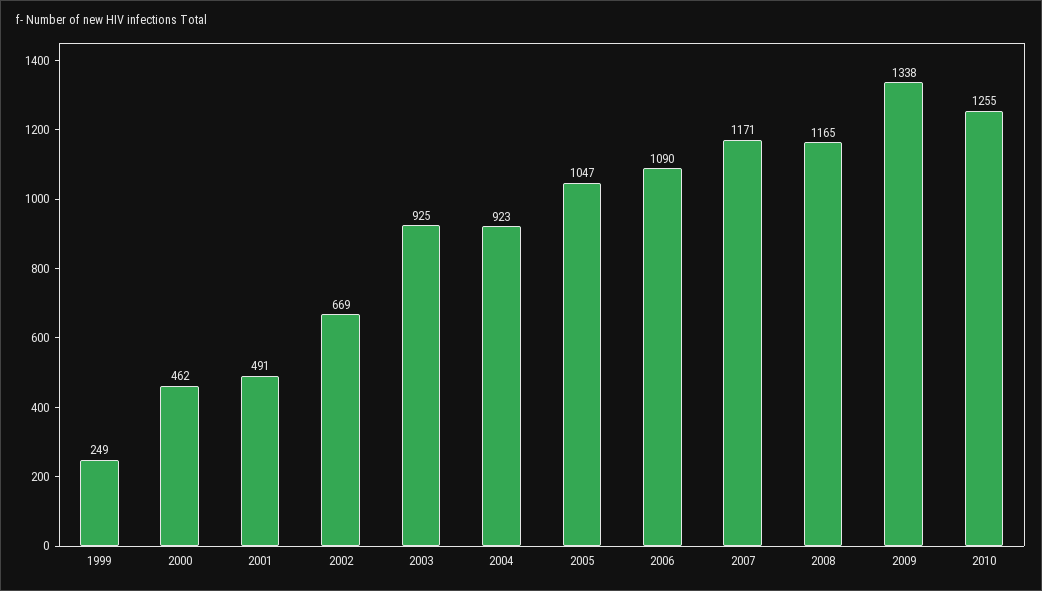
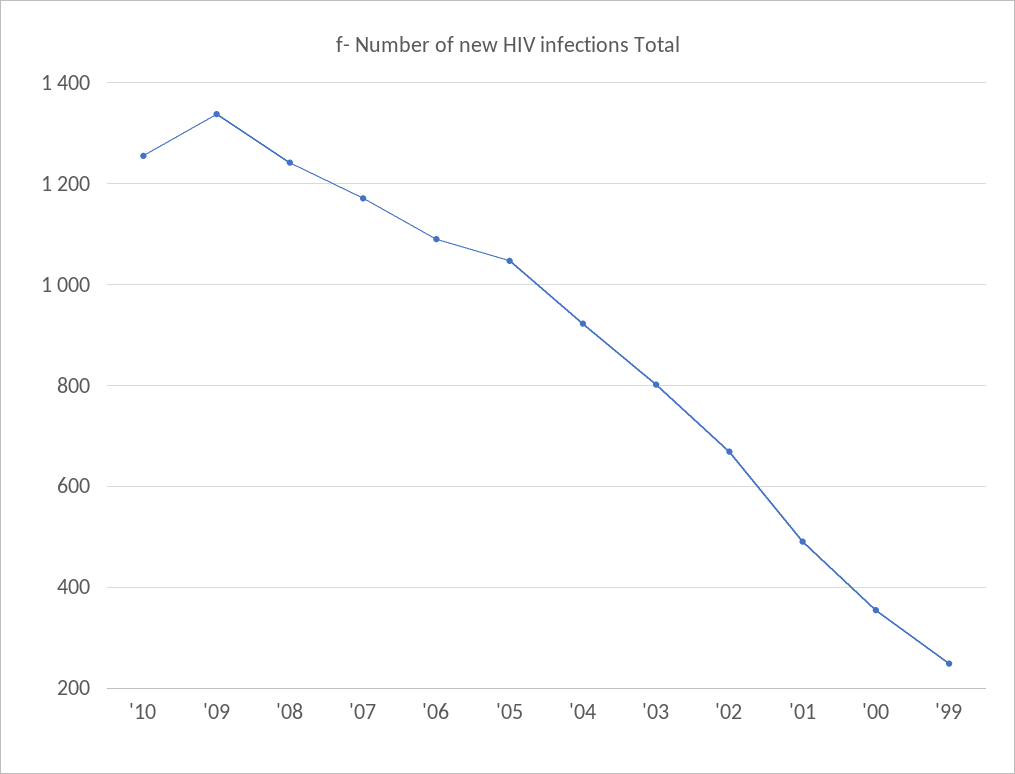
2000: 462 -> 360
2003: 925 -> 800
2008: 1165 -> 1240

